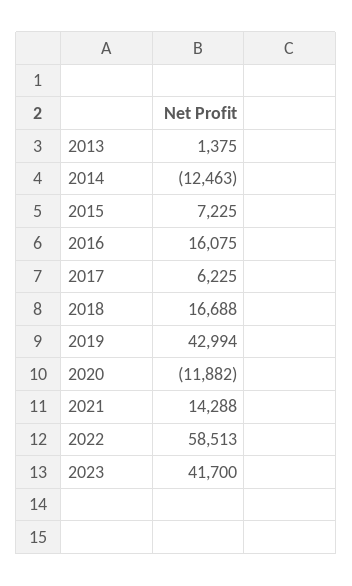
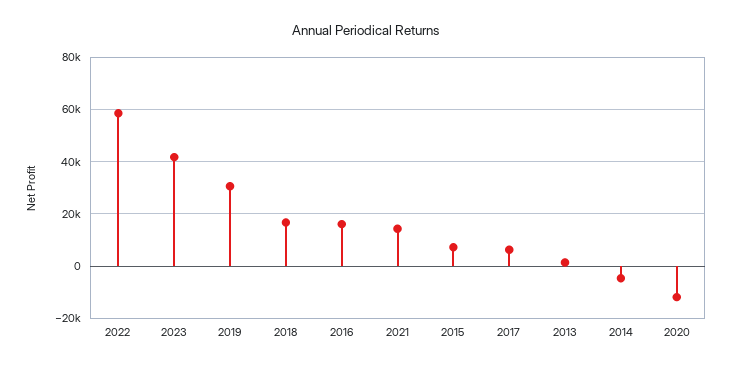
2014: -12463 -> -5000
2019: 42994 -> 30000

